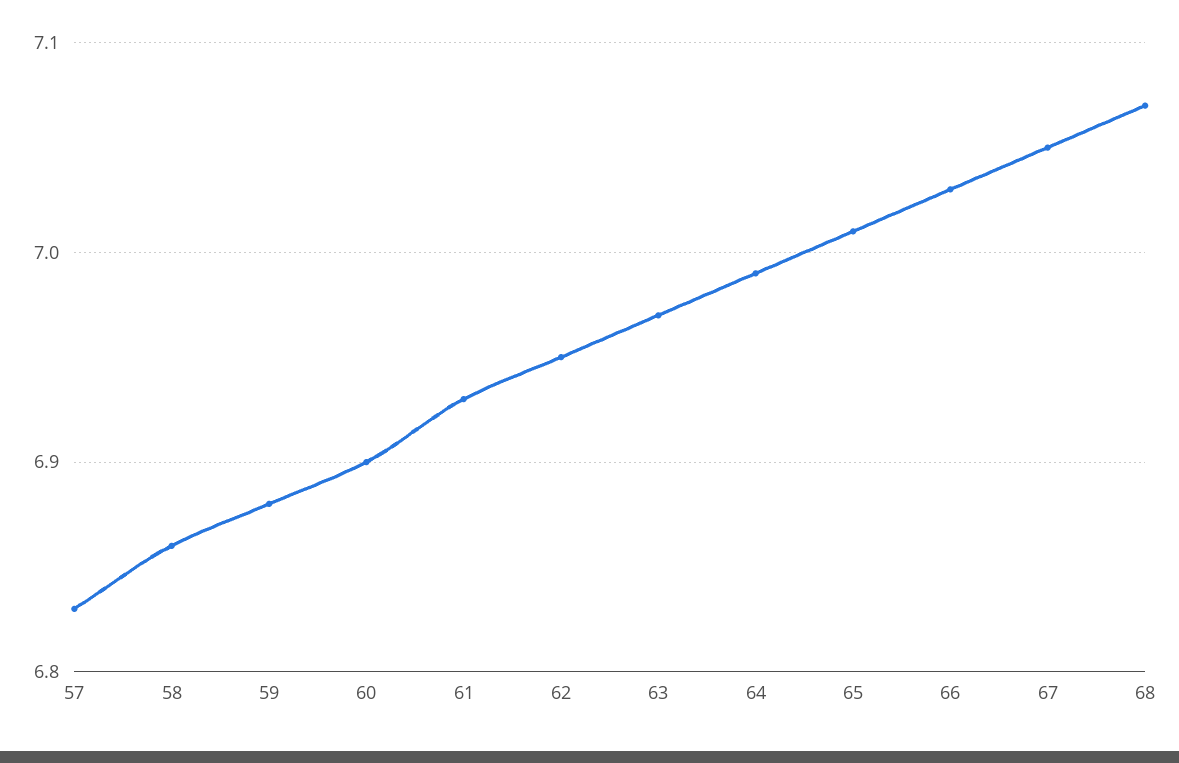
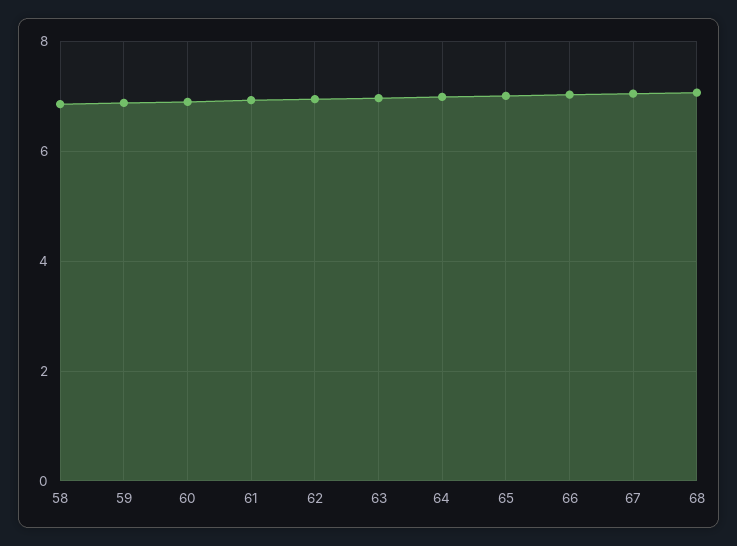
57: 6.83 -> none

